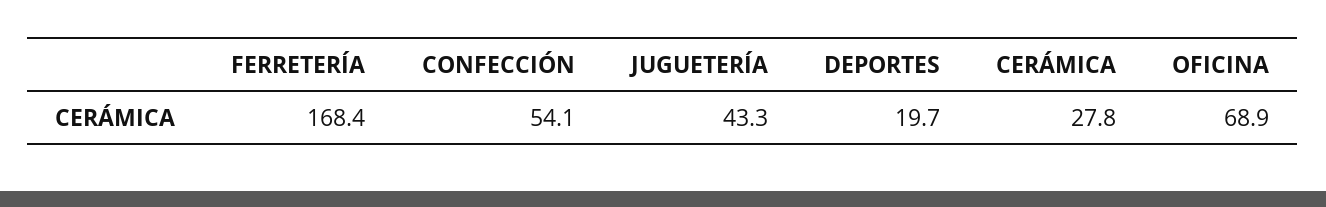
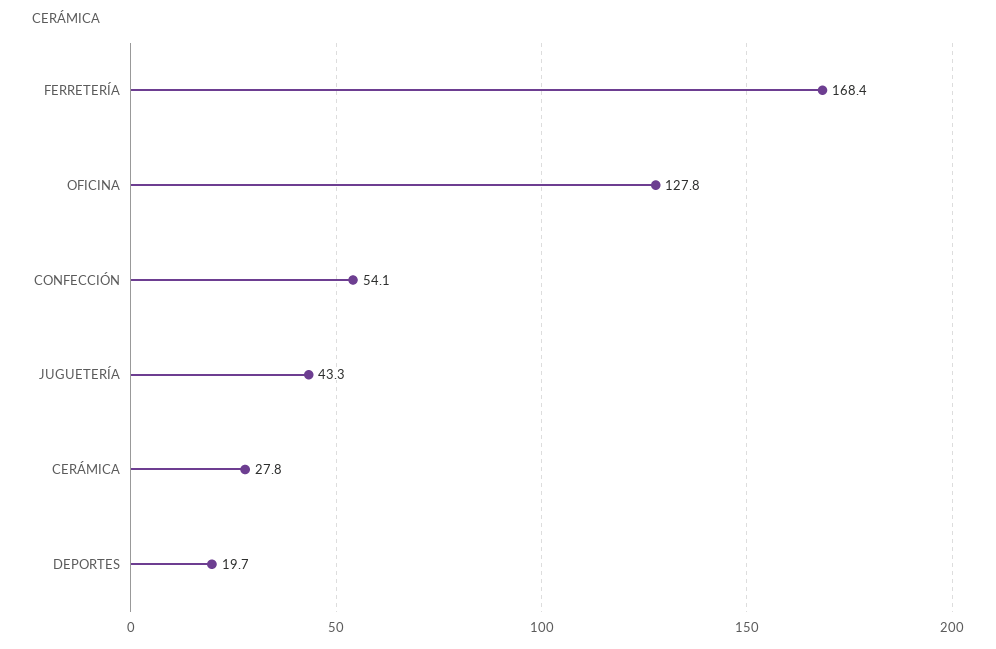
OFICINA: 68.9 -> 127.8

